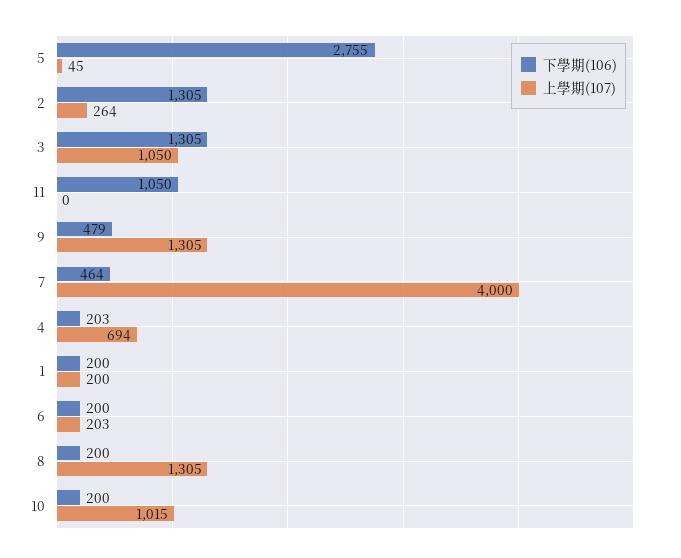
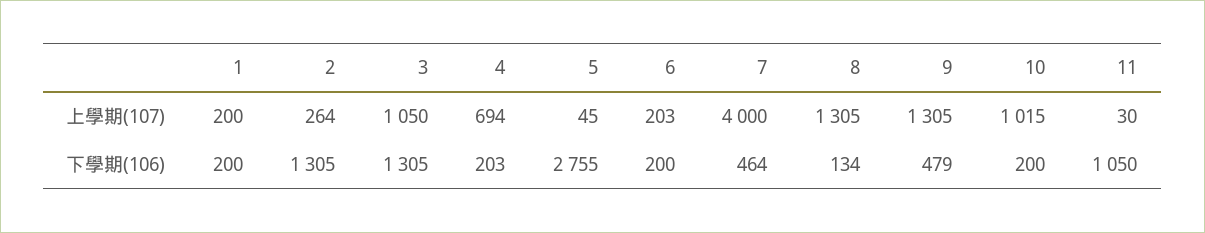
上學期(107), 11: 0 -> 30
下學期(106), 8: 200 -> 134

